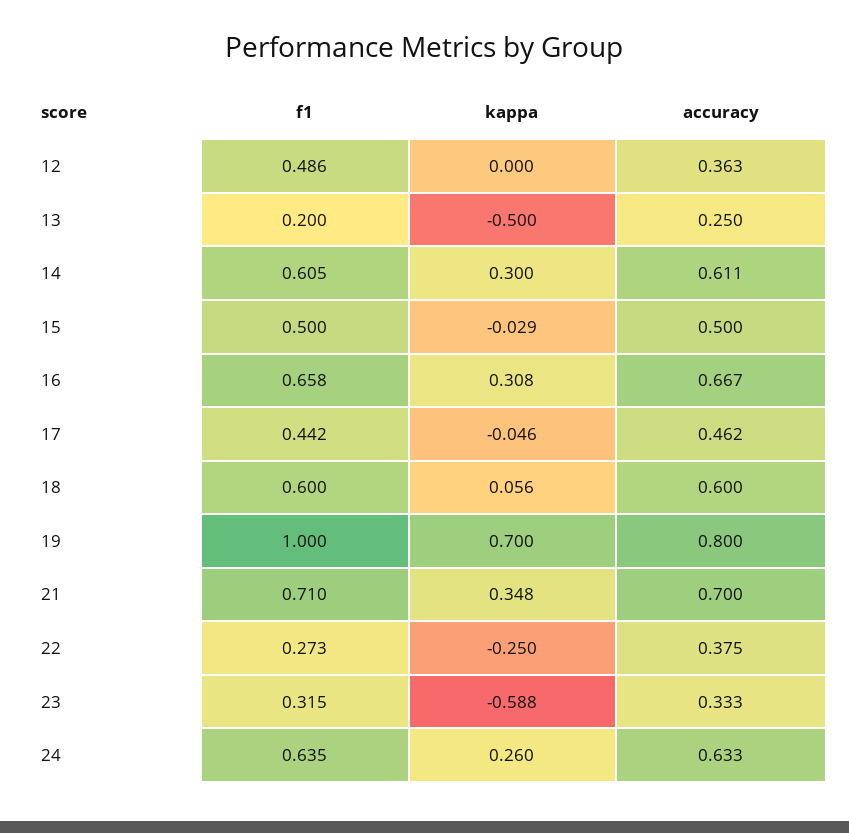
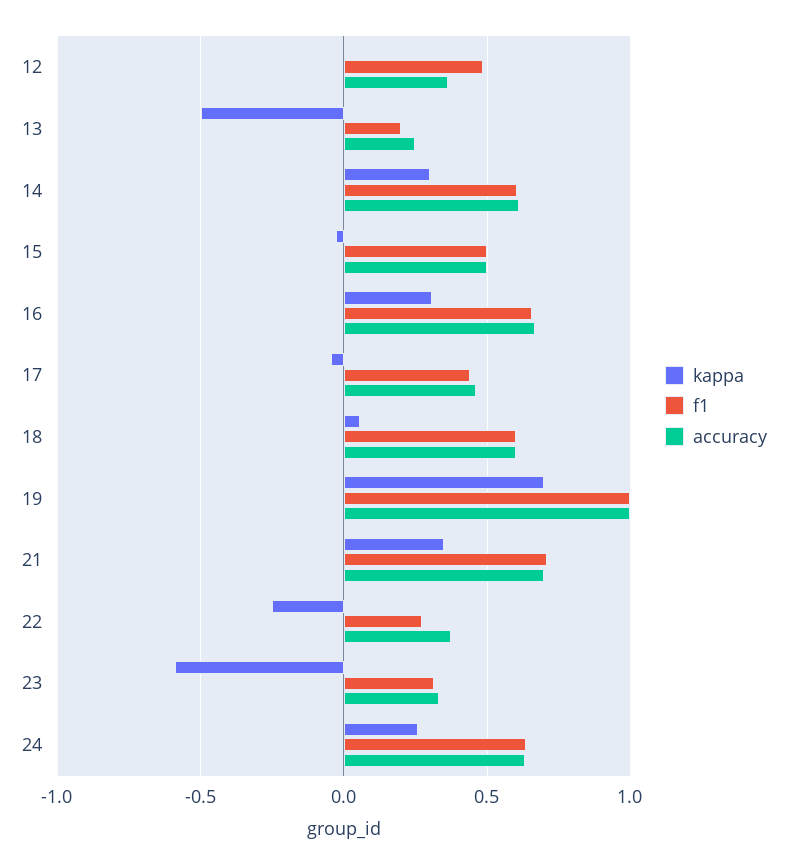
accuracy, 19: 0.8 -> 1

